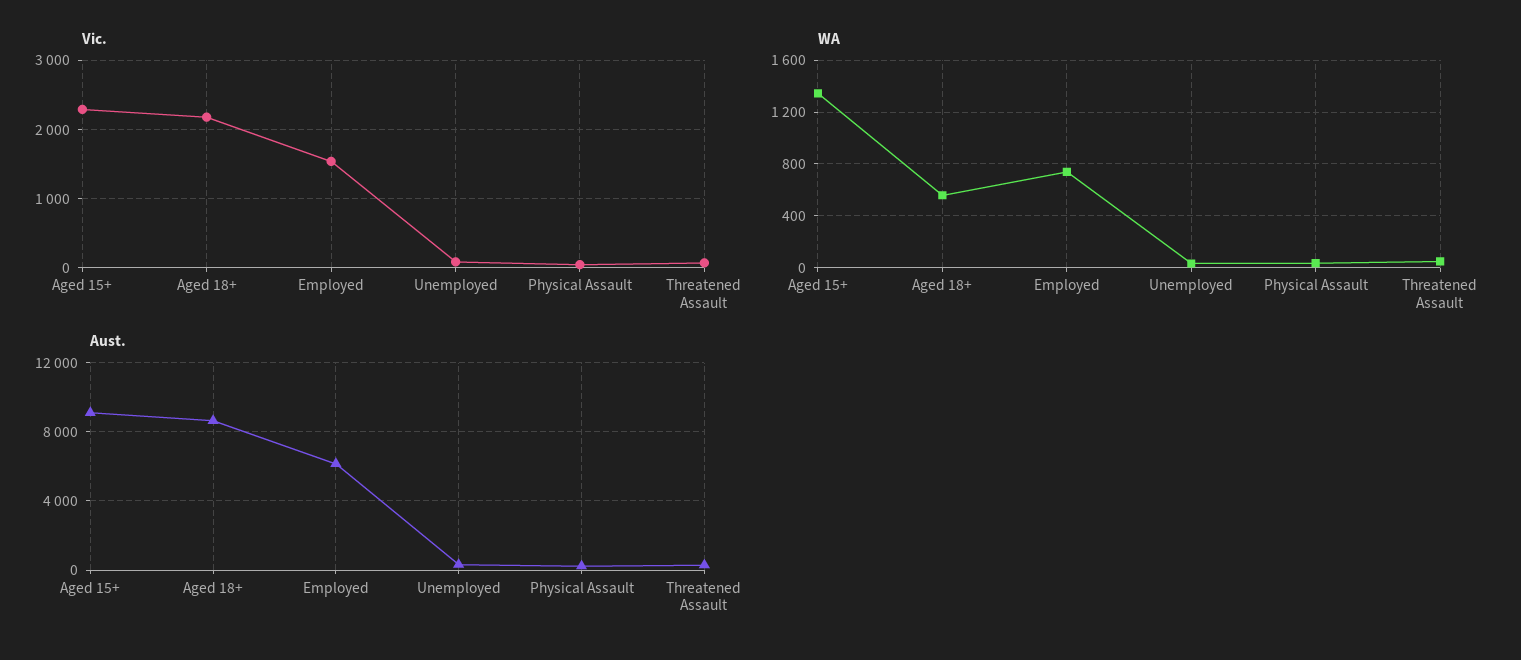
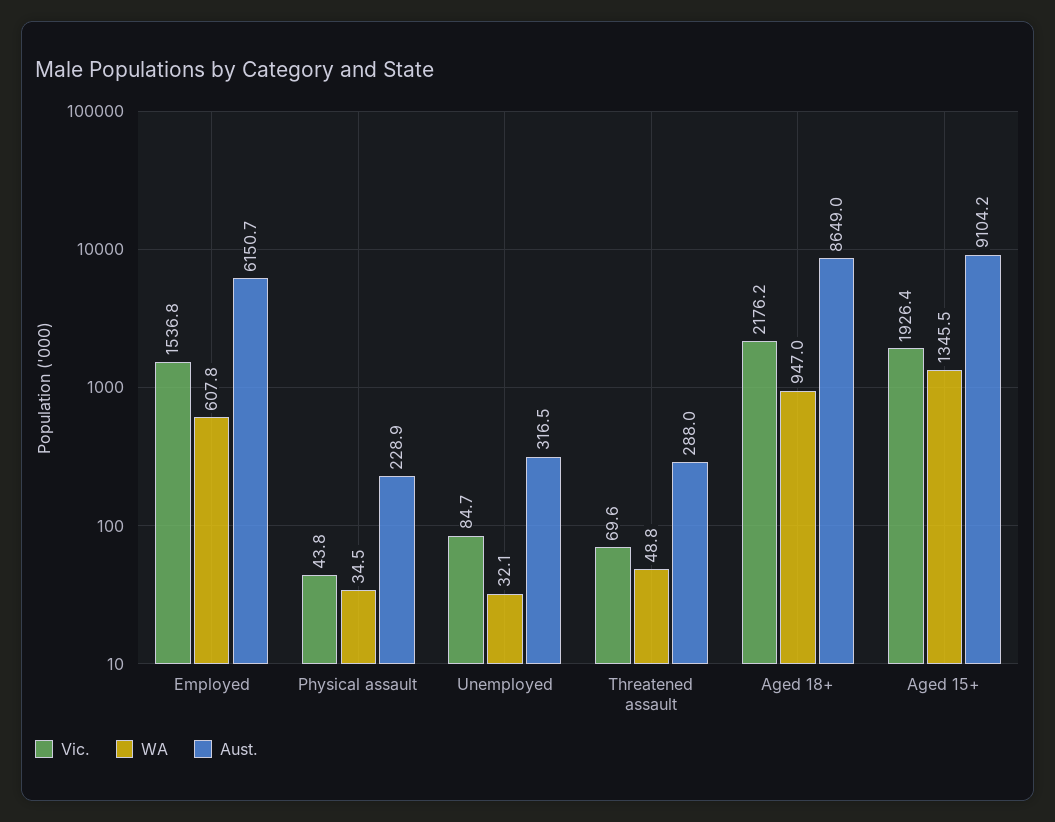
Vic., Aged 15+: 2300 -> 1926.4
WA, Aged 18+: 550 -> 947
WA, Employed: 750 -> 607.8

